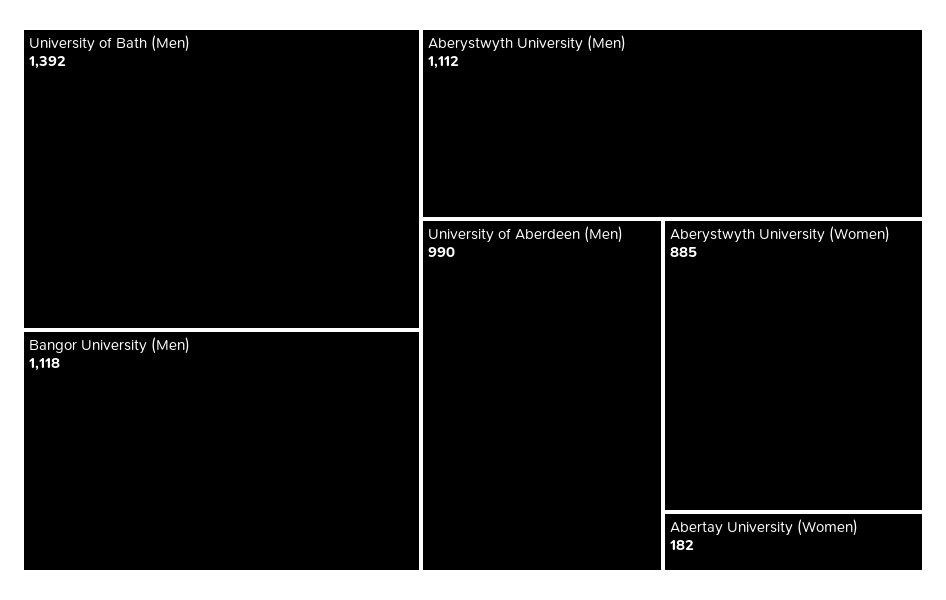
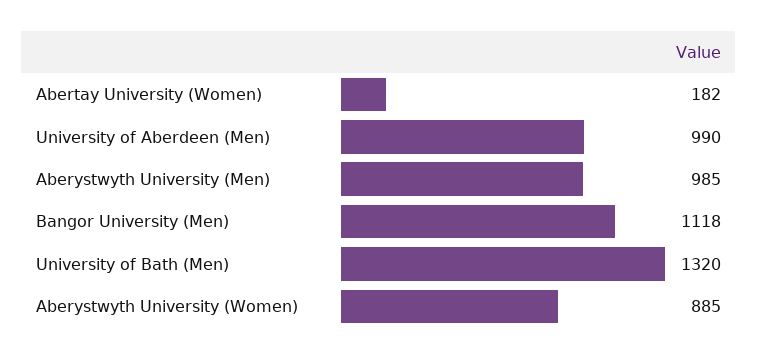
University of Bath (Men): 1392 -> 1320
Aberystwyth University (Men): 1112 -> 985

